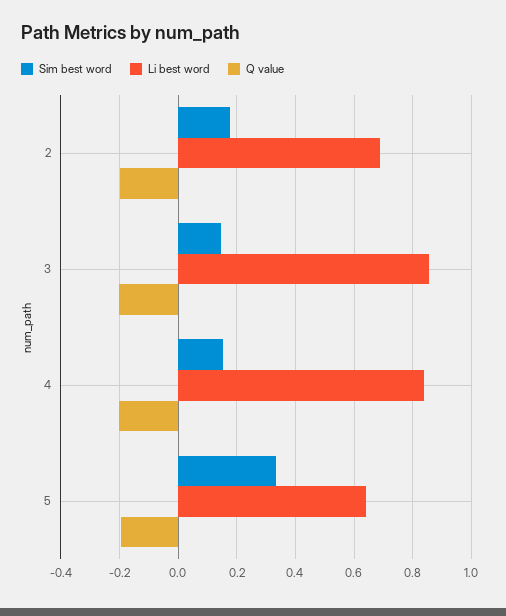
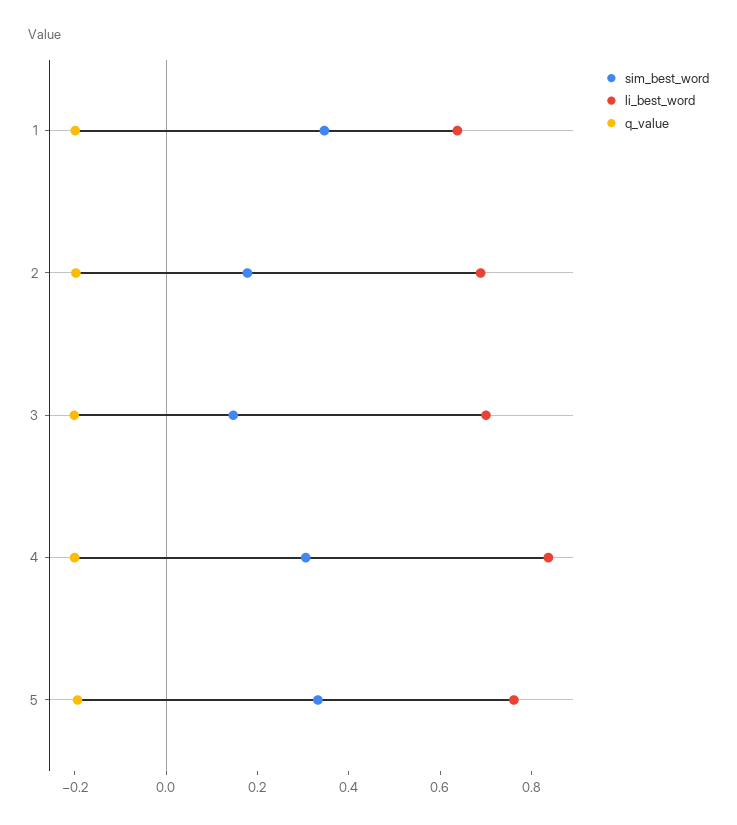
Li best word, 3: 0.85 -> 0.7
Sim best word, 4: 0.15 -> 0.3
Li best word, 5: 0.65 -> 0.75
Sim best word, 1: none -> 0.35
Li best word, 1: none -> 0.65
Q value, 1: none -> -0.2

